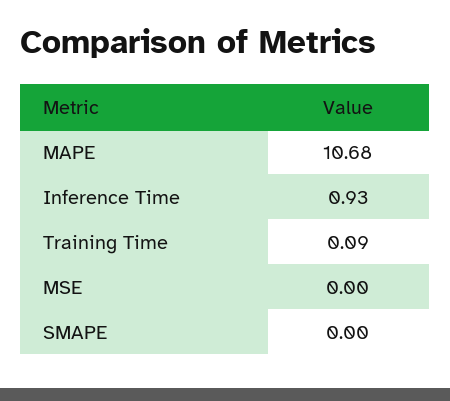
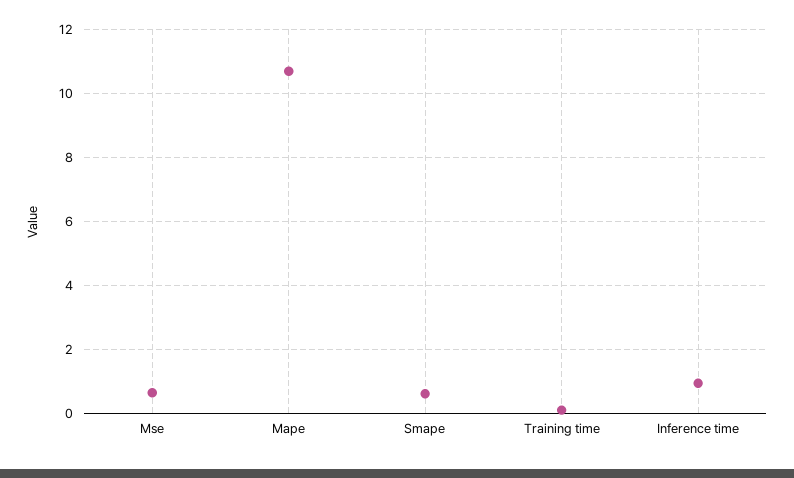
MSE: 0 -> 0.6
SMAPE: 0 -> 0.6

